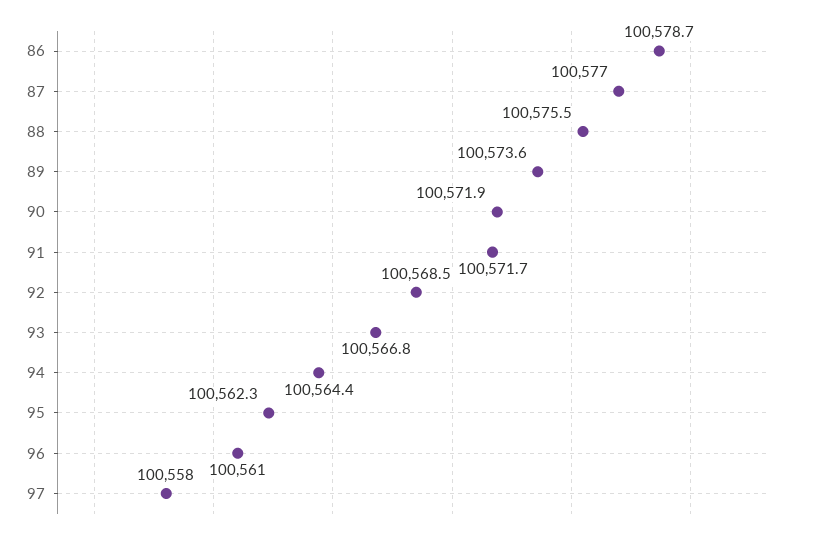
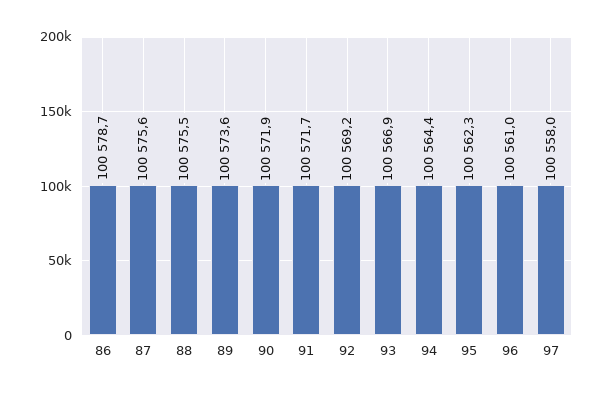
87: 100577 -> 100575.6
92: 100568.5 -> 100569.2
93: 100566.8 -> 100566.9

